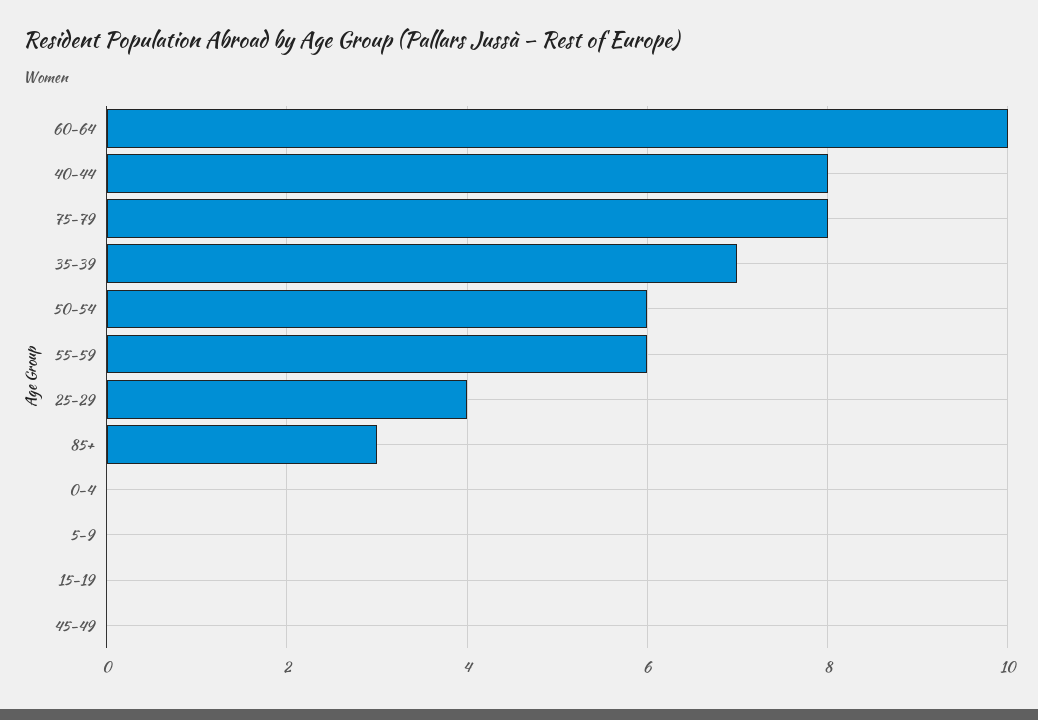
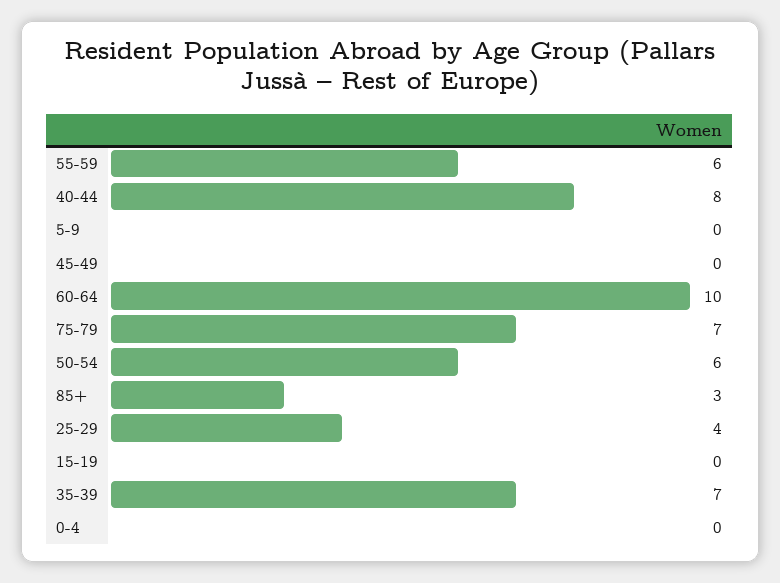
75-79: 8 -> 7

